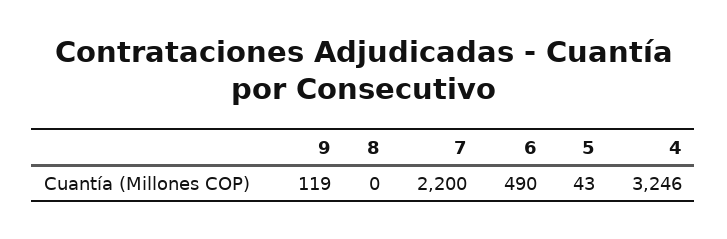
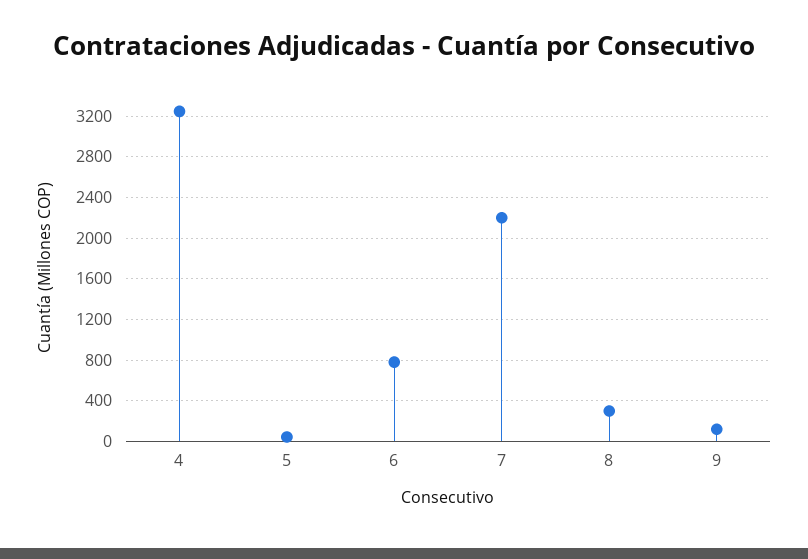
8: 0 -> 300
6: 490 -> 800

